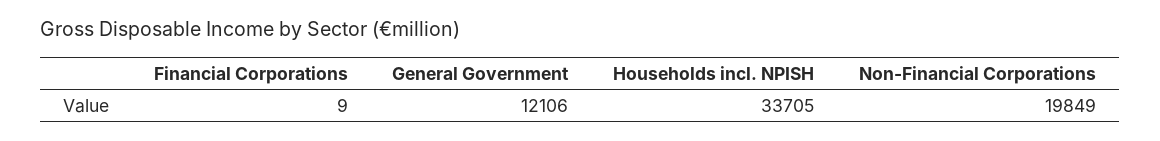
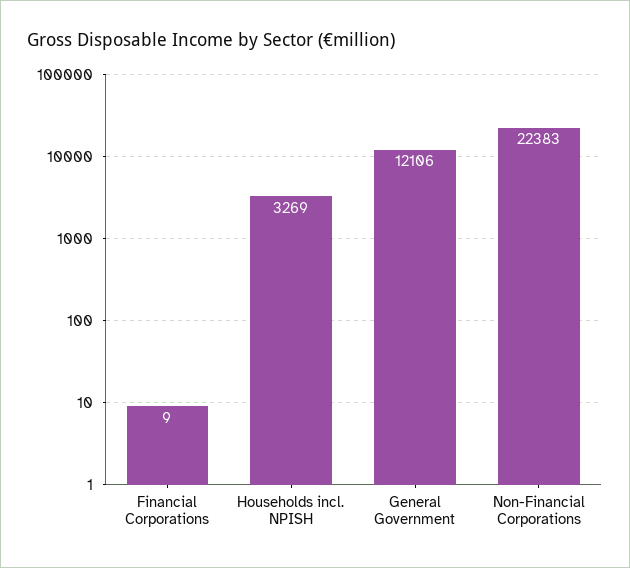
Households incl. NPISH: 33705 -> 3269
Non-Financial Corporations: 19849 -> 22383

